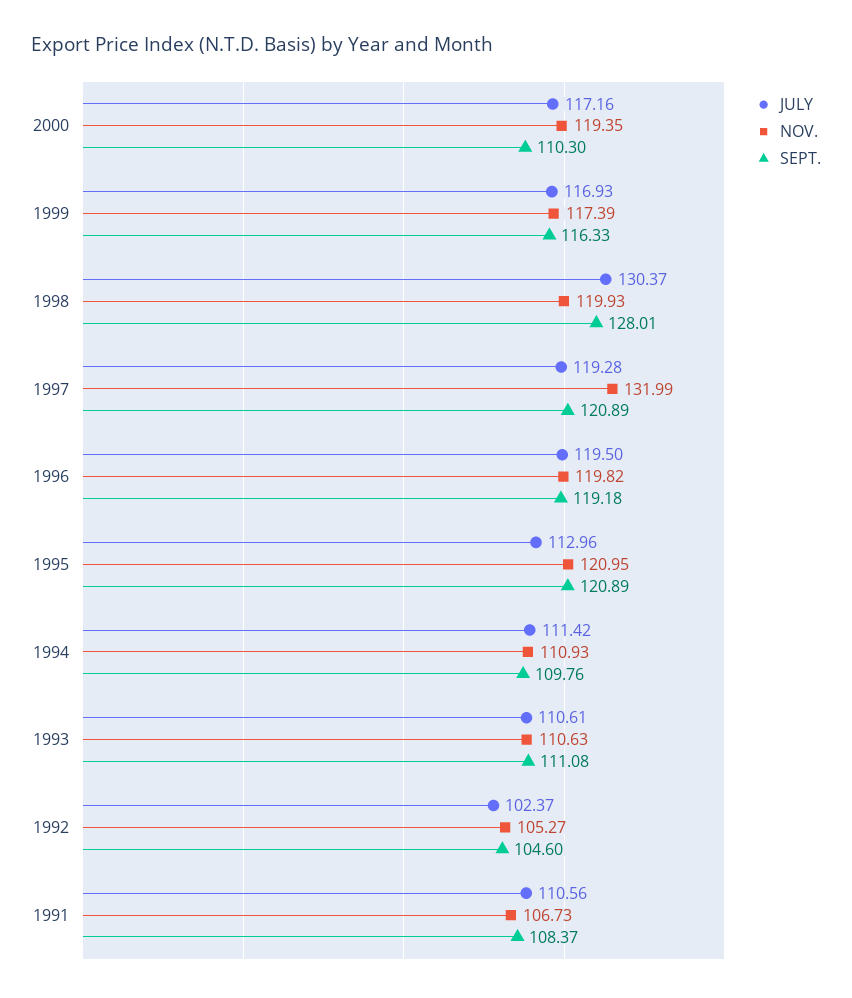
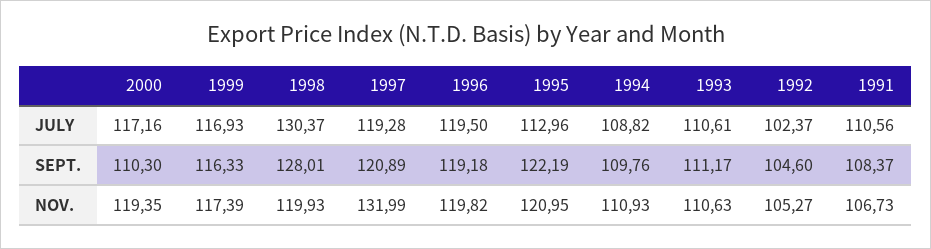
SEPT., 1995: 120.89 -> 122.19
JULY, 1994: 111.42 -> 108.82
SEPT., 1993: 111.08 -> 111.17

